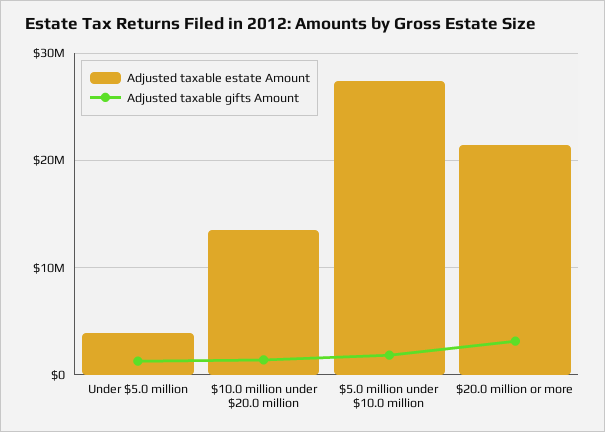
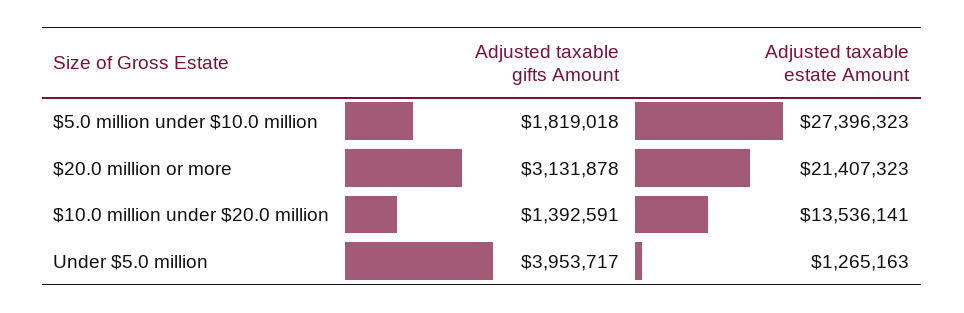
Adjusted taxable estate Amount, Under $5.0 million: 4000000 -> 1265163
Adjusted taxable gifts Amount, Under $5.0 million: 1000000 -> 3953717

